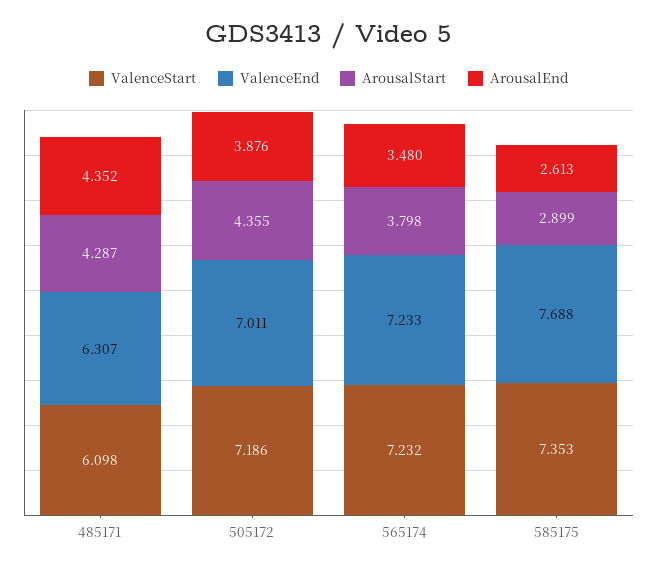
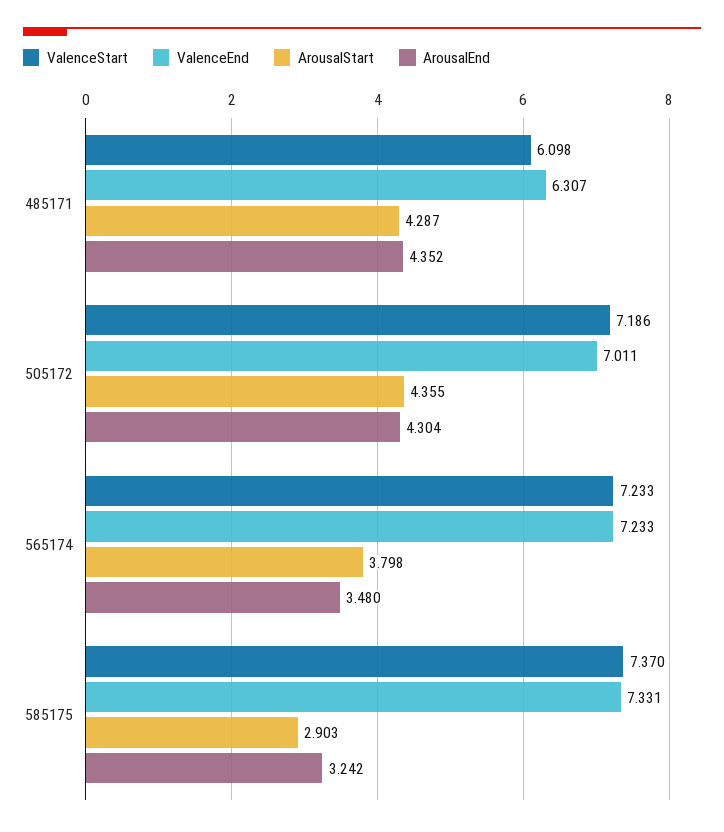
ArousalEnd, 505172: 3.876 -> 4.304
ValenceStart, 565174: 7.232 -> 7.233
ValenceStart, 585175: 7.353 -> 7.37
ValenceEnd, 585175: 7.688 -> 7.331
ArousalStart, 585175: 2.899 -> 2.903
ArousalEnd, 585175: 2.613 -> 3.242

